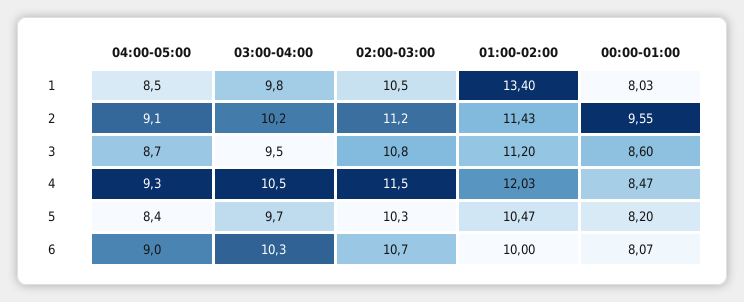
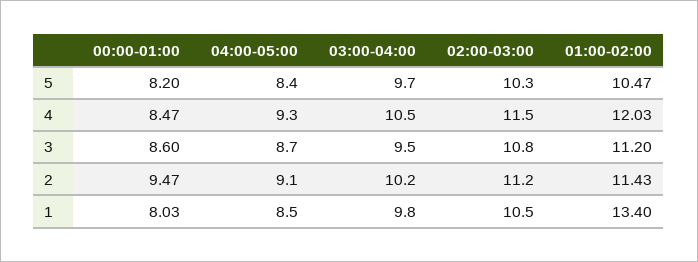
00:00-01:00, 2: 9.55 -> 9.47
04:00-05:00, 6: 9 -> none
03:00-04:00, 6: 10.3 -> none
02:00-03:00, 6: 10.7 -> none
01:00-02:00, 6: 10 -> none
00:00-01:00, 6: 8.07 -> none

